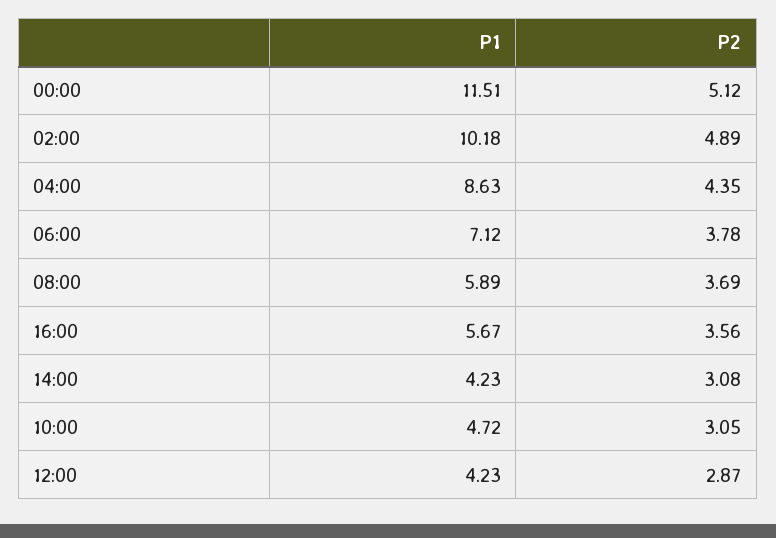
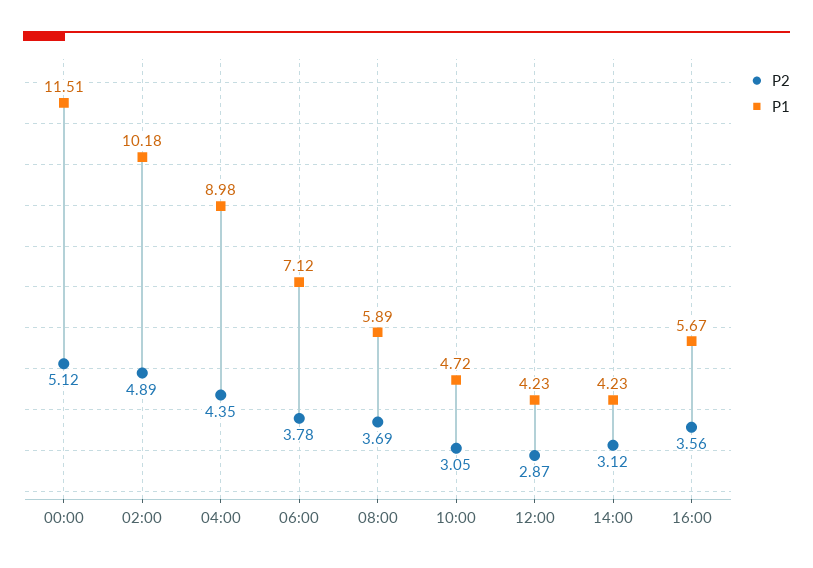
P1, 04:00: 8.63 -> 8.98
P2, 14:00: 3.08 -> 3.12

